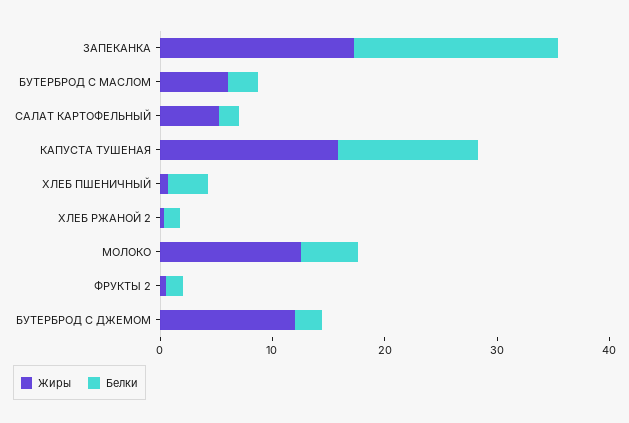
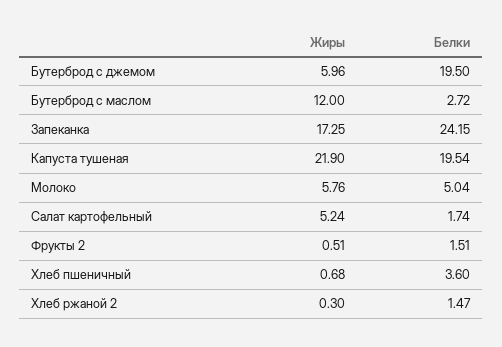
Белки, ЗАПЕКАНКА: 18 -> 24.15
Жиры, БУТЕРБРОД С МАСЛОМ: 6 -> 12
Жиры, КАПУСТА ТУШЕНАЯ: 16 -> 21.9
Белки, КАПУСТА ТУШЕНАЯ: 12 -> 19.54
Жиры, МОЛОКО: 12 -> 5.76
Жиры, БУТЕРБРОД С ДЖЕМОМ: 12 -> 5.96
Белки, БУТЕРБРОД С ДЖЕМОМ: 2 -> 19.5

